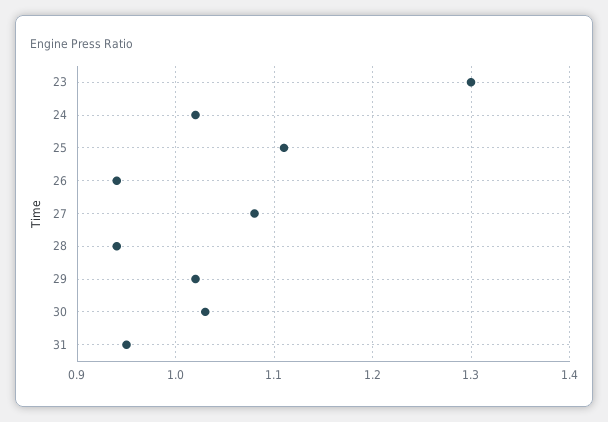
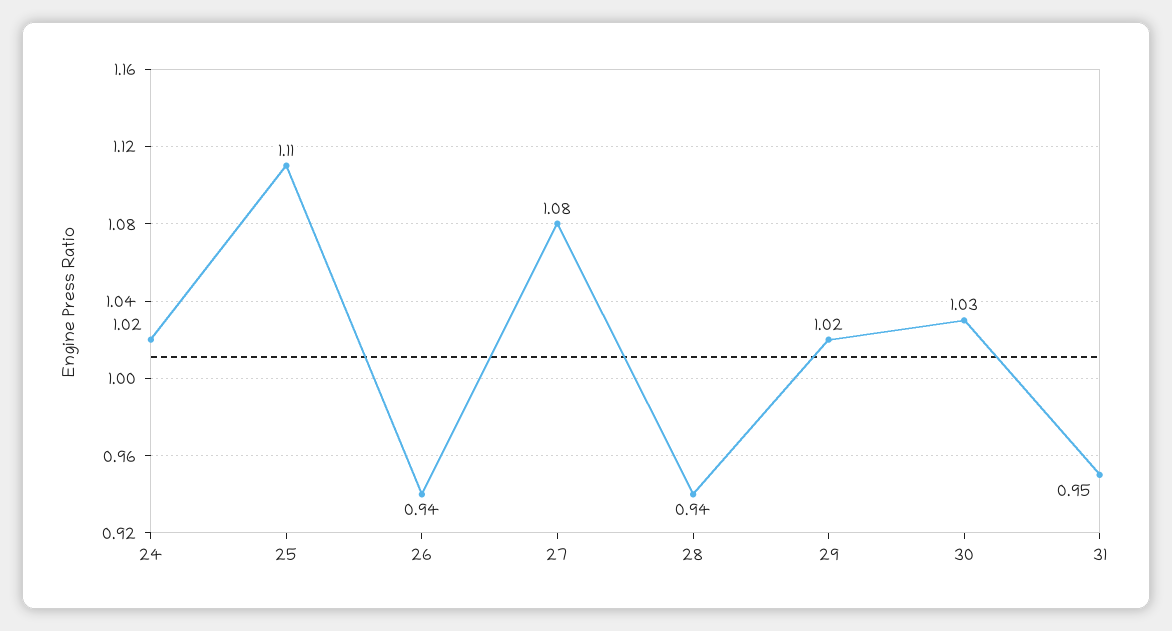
23: 1.3 -> none

